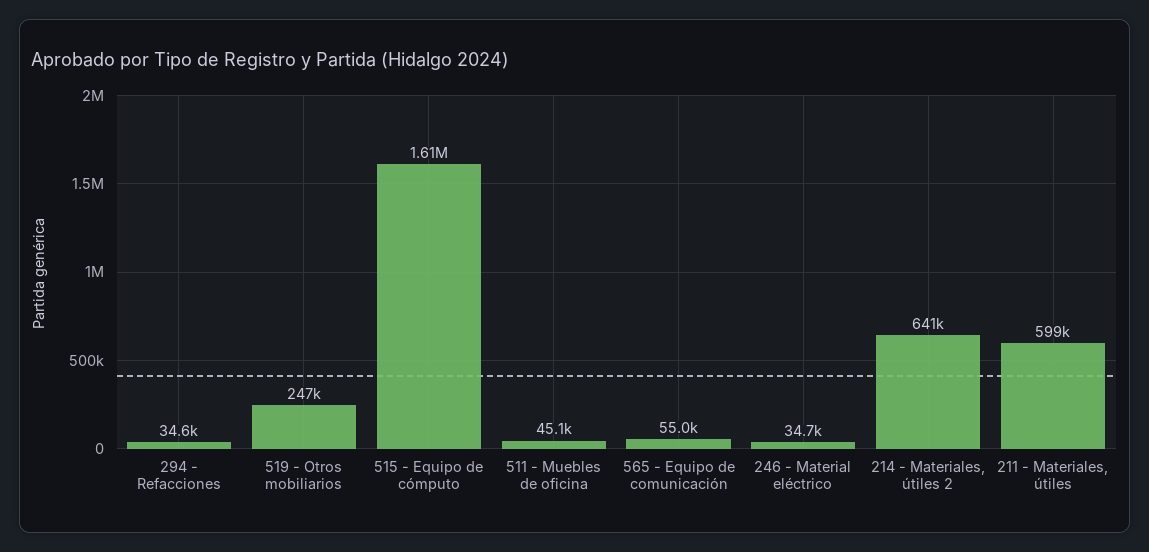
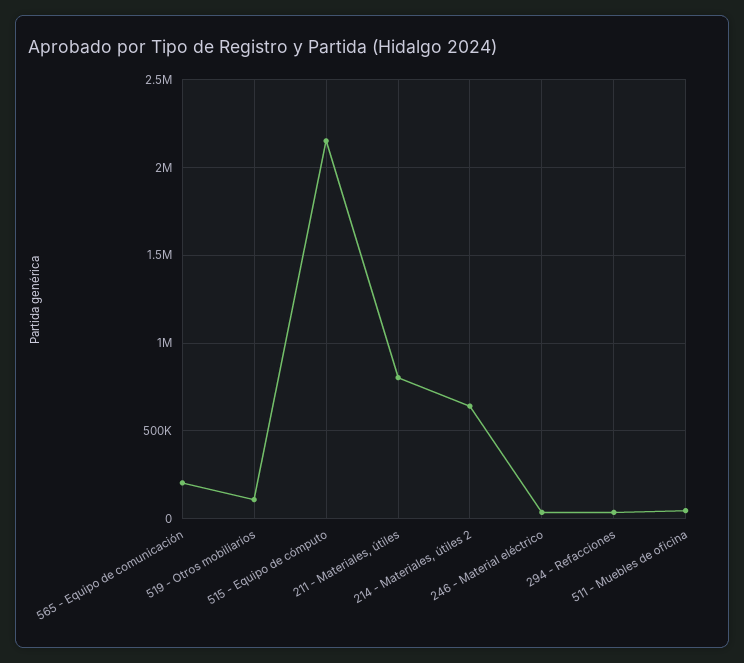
519 - Otros mobiliarios: 247000 -> 100000
515 - Equipo de cómputo: 1610000 -> 2150000
565 - Equipo de comunicación: 55000 -> 200000
211 - Materiales, útiles: 599000 -> 800000

